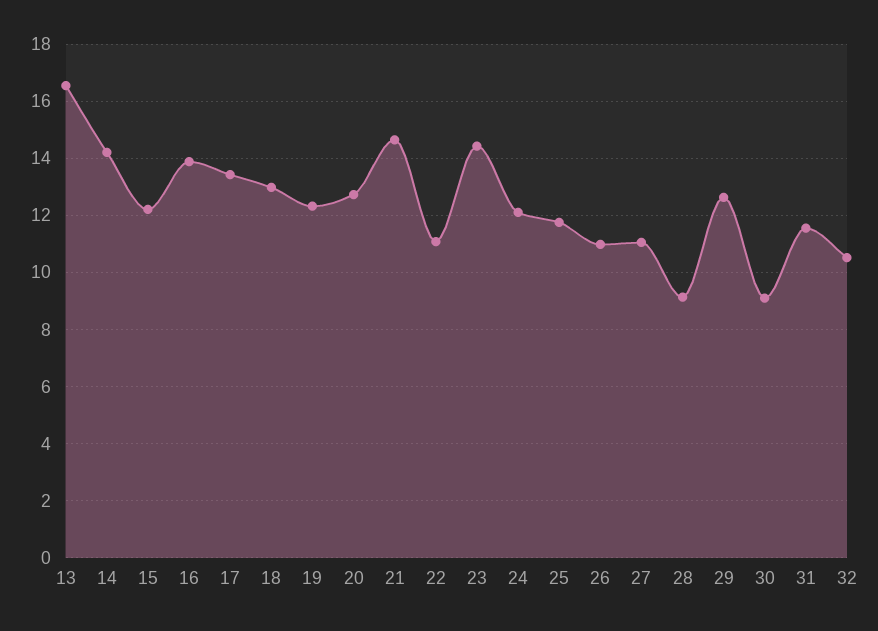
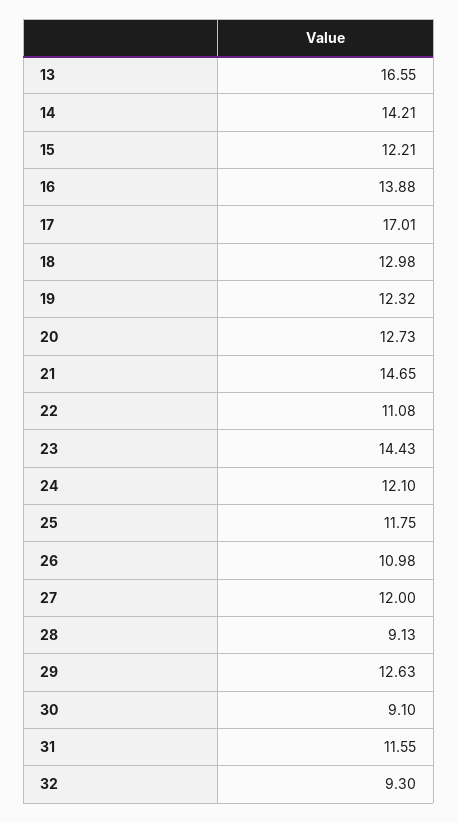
17: 13.5 -> 17.01
27: 11 -> 12
32: 10.5 -> 9.3

